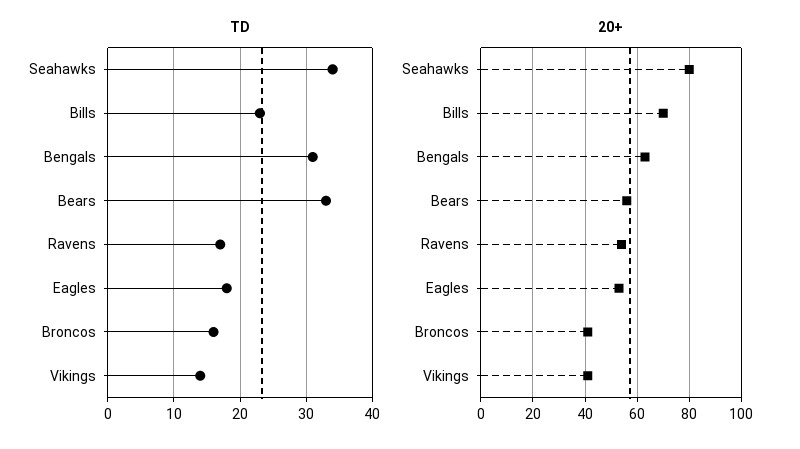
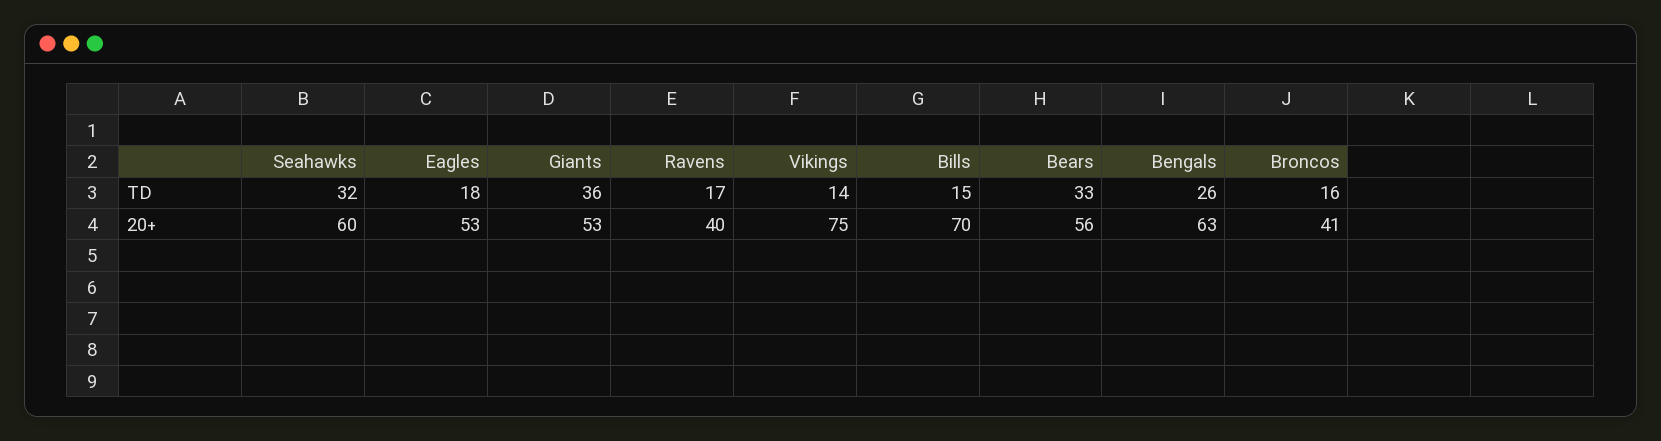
TD, Seahawks: 34 -> 32
TD, Bills: 23 -> 15
TD, Bengals: 31 -> 26
20+, Seahawks: 80 -> 60
20+, Ravens: 55 -> 40
20+, Vikings: 40 -> 75
TD, Giants: none -> 36
20+, Giants: none -> 53

